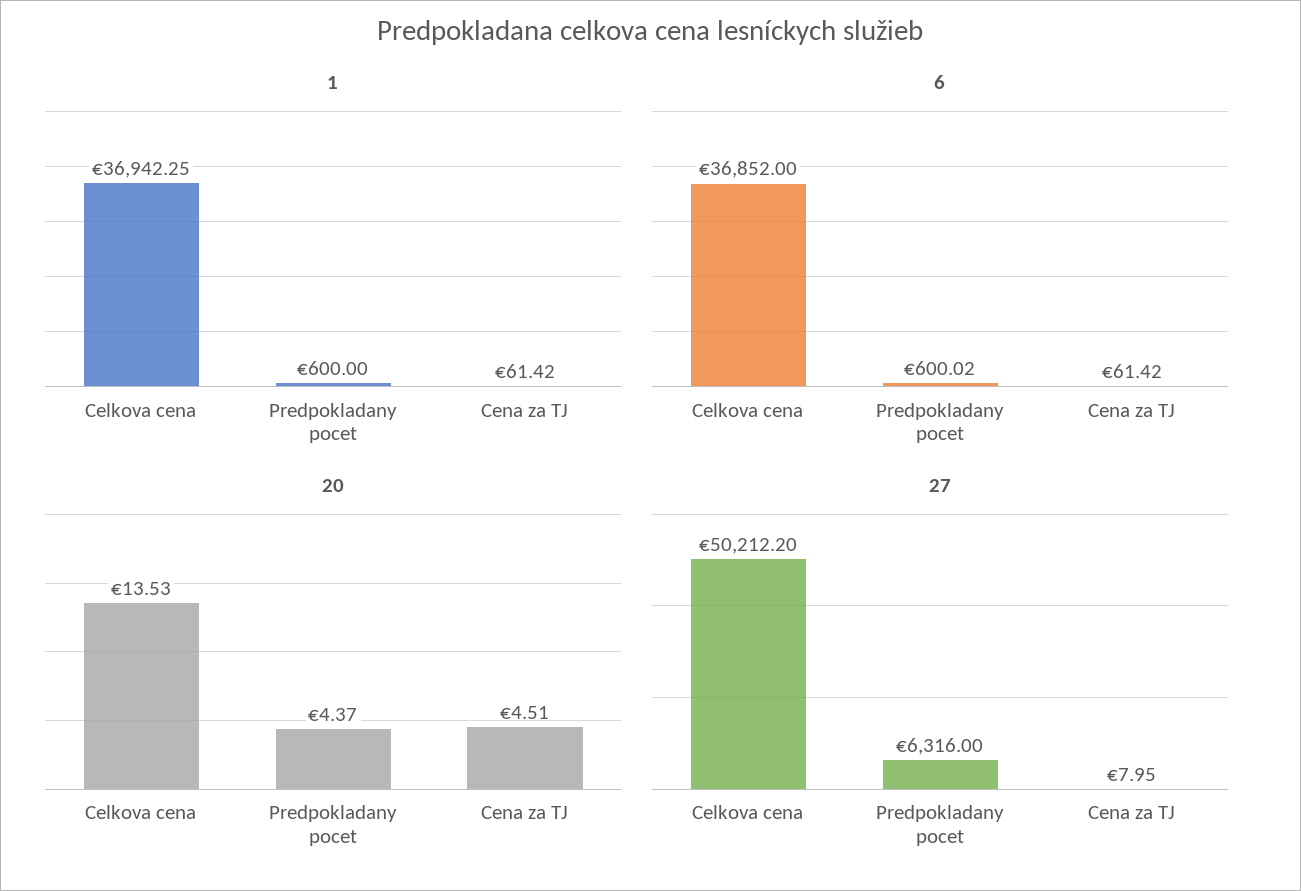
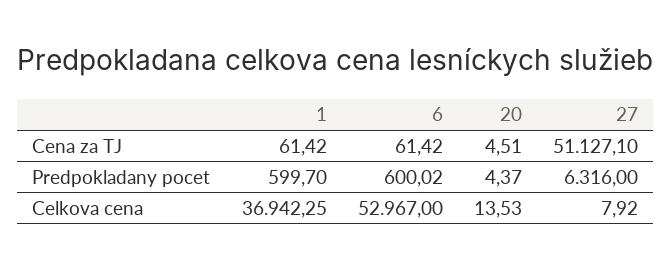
1, Predpokladany pocet: 600 -> 599.7
6, Celkova cena: 36852 -> 52967
27, Celkova cena: 50212.2 -> 7.92
27, Cena za TJ: 7.95 -> 51127.1

